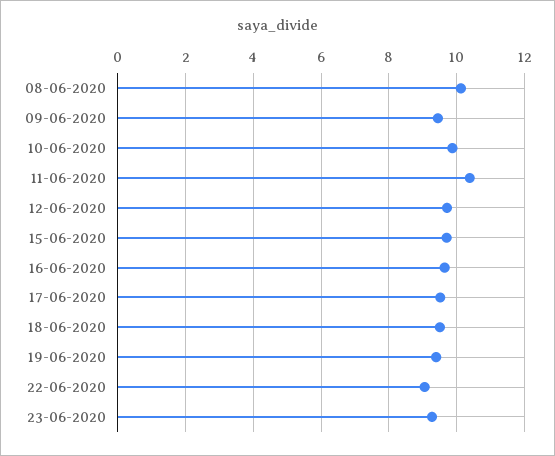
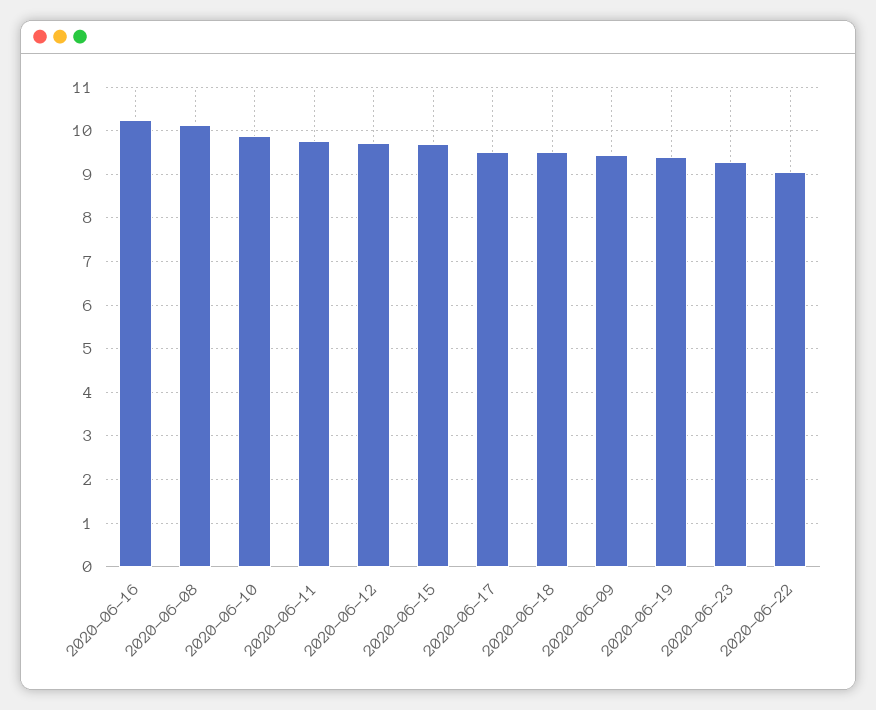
11-06-2020: 10.4 -> 9.8
16-06-2020: 9.6 -> 10.2

